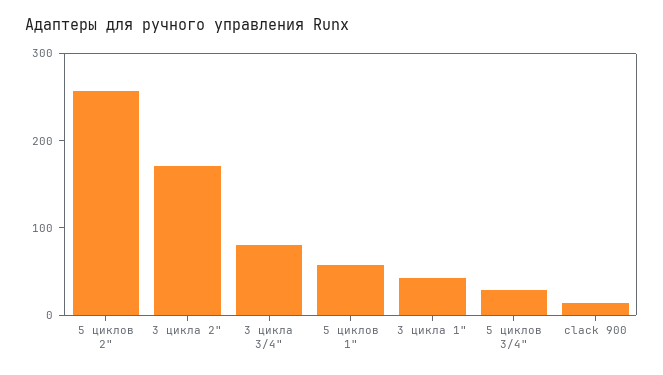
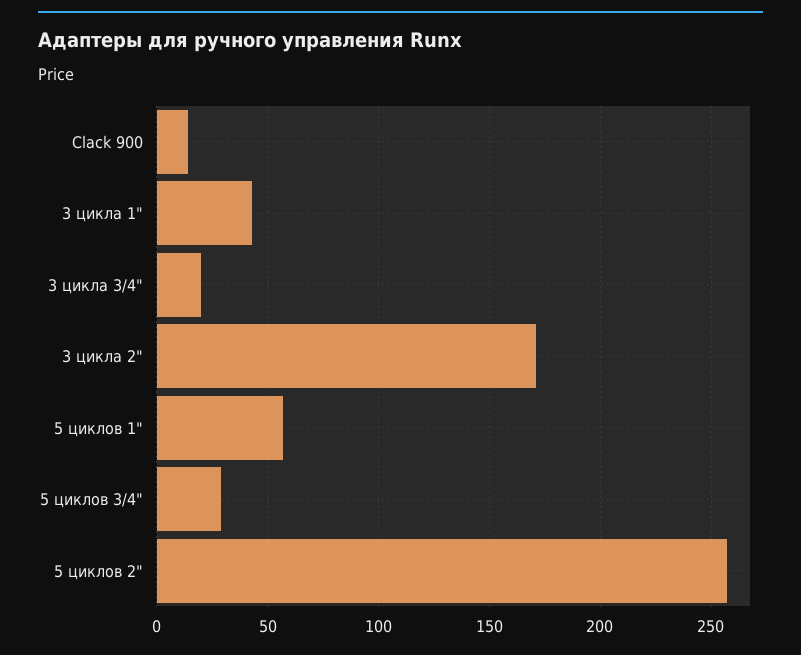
3 цикла 3/4": 80 -> 20

